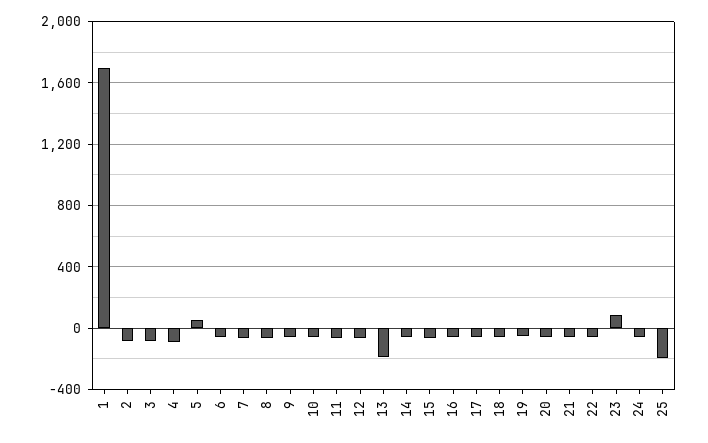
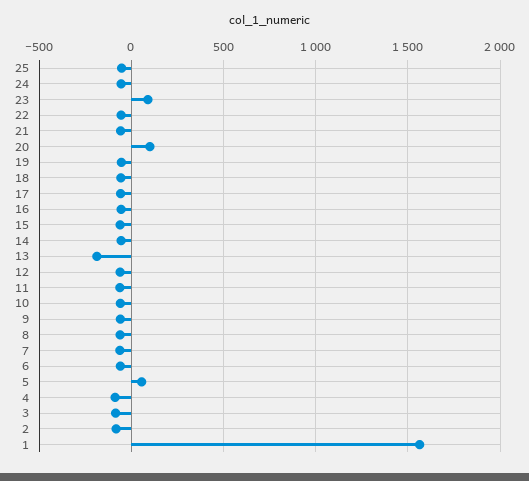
1: 1700 -> 1550
20: -50 -> 100
25: -200 -> -50

